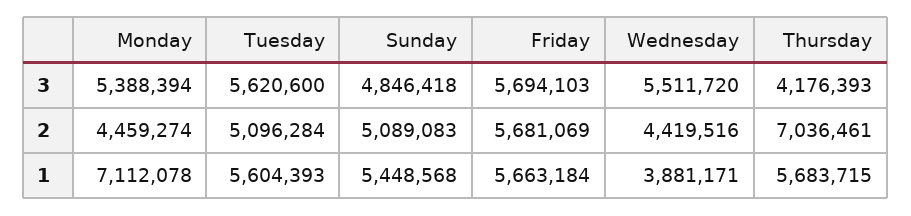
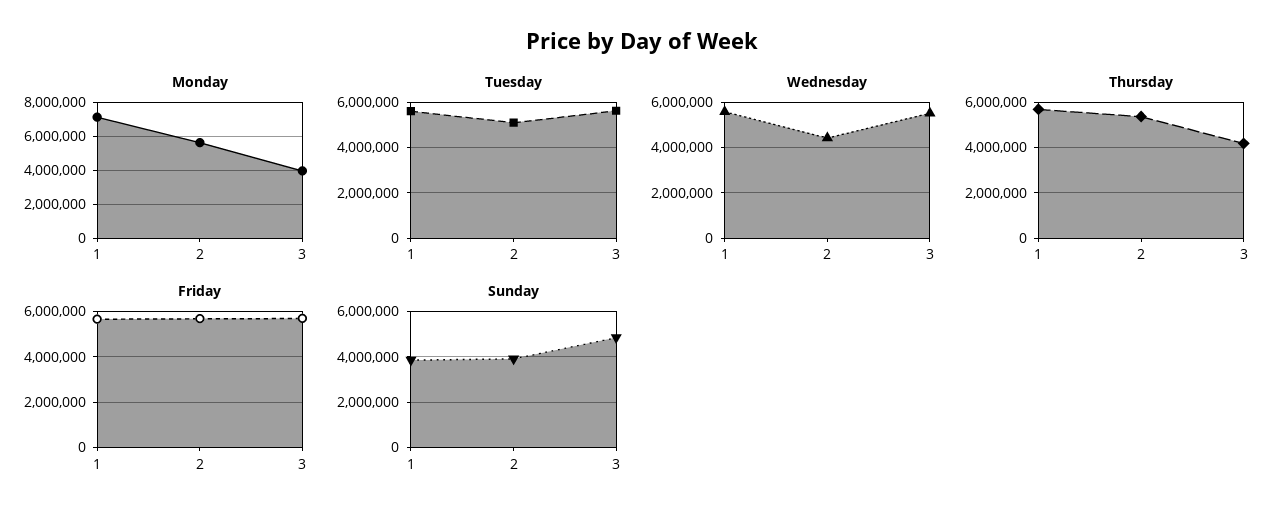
Monday, 3: 5388394 -> 4000000
Monday, 2: 4459274 -> 5500000
Sunday, 2: 5089083 -> 4000000
Thursday, 2: 7036461 -> 5500000
Sunday, 1: 5448568 -> 4000000
Wednesday, 1: 3881171 -> 5500000

